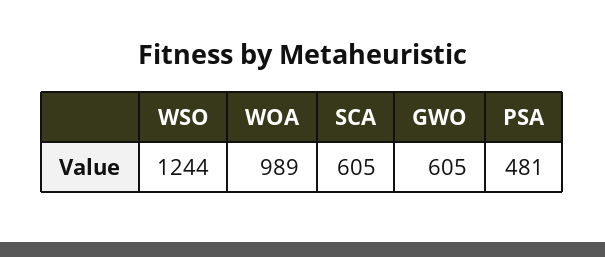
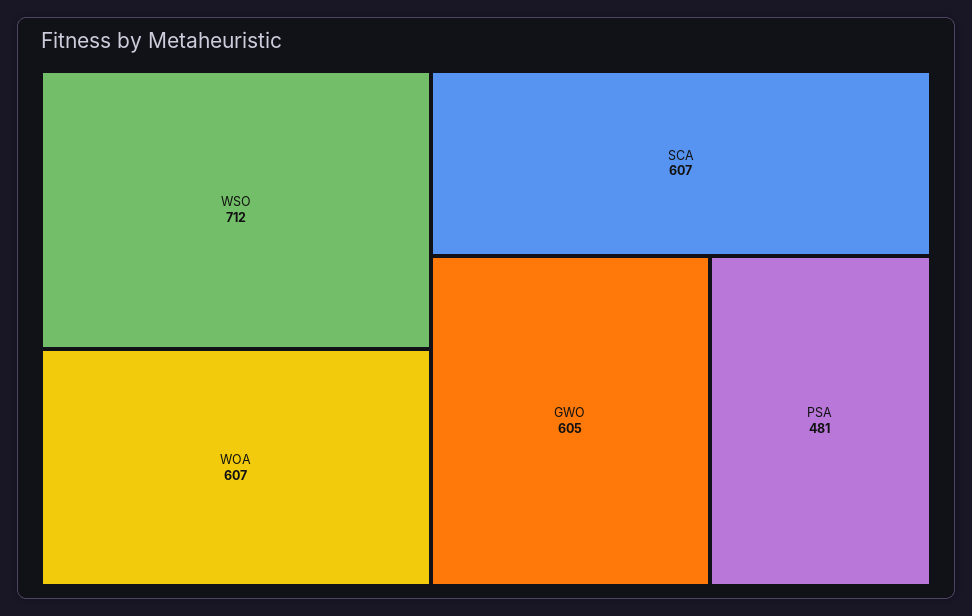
WSO: 1244 -> 712
WOA: 989 -> 607
SCA: 605 -> 607

